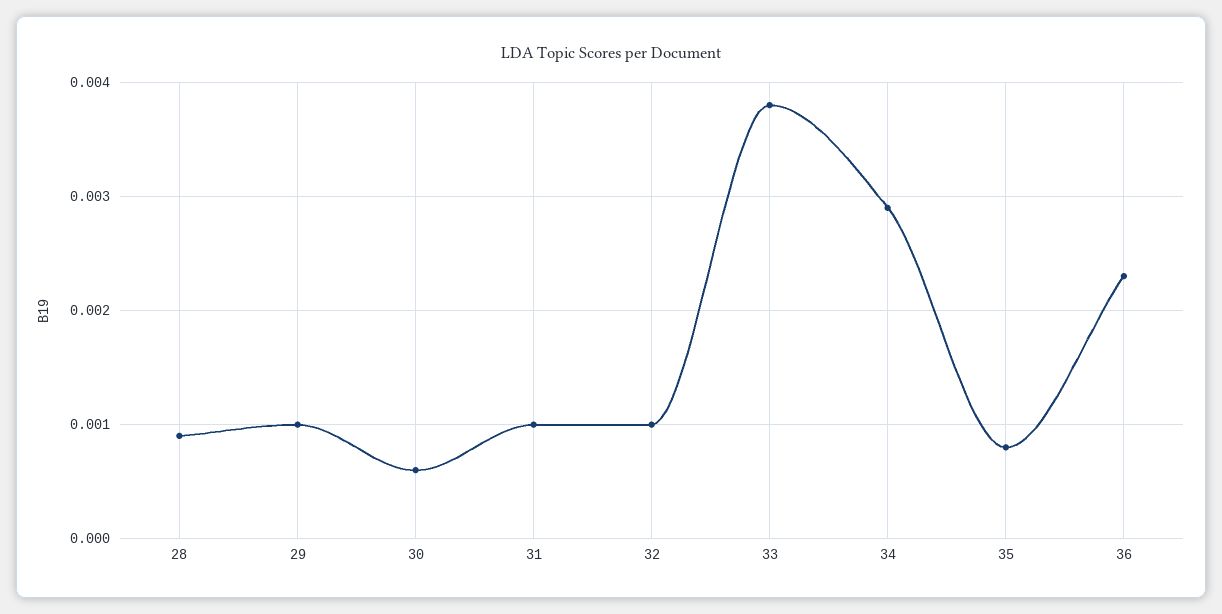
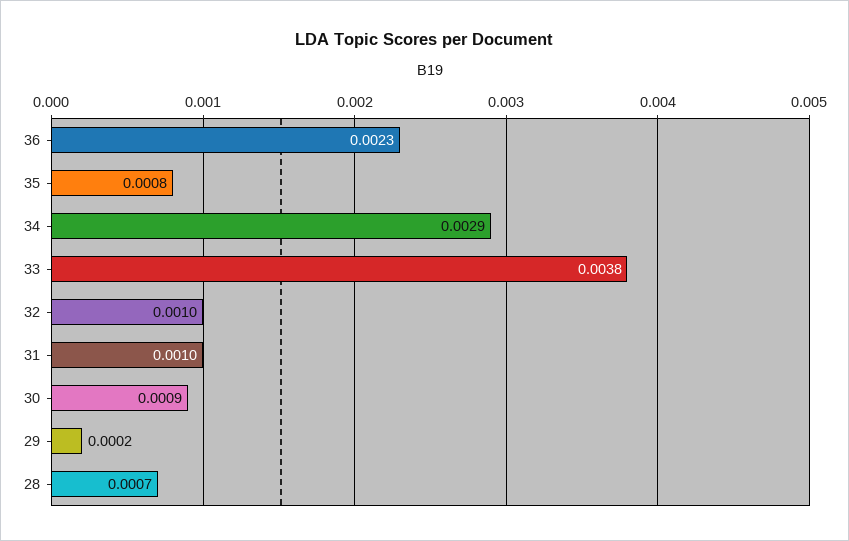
28: 0.0009 -> 0.0007
29: 0.001 -> 0.0002
30: 0.0006 -> 0.0009

